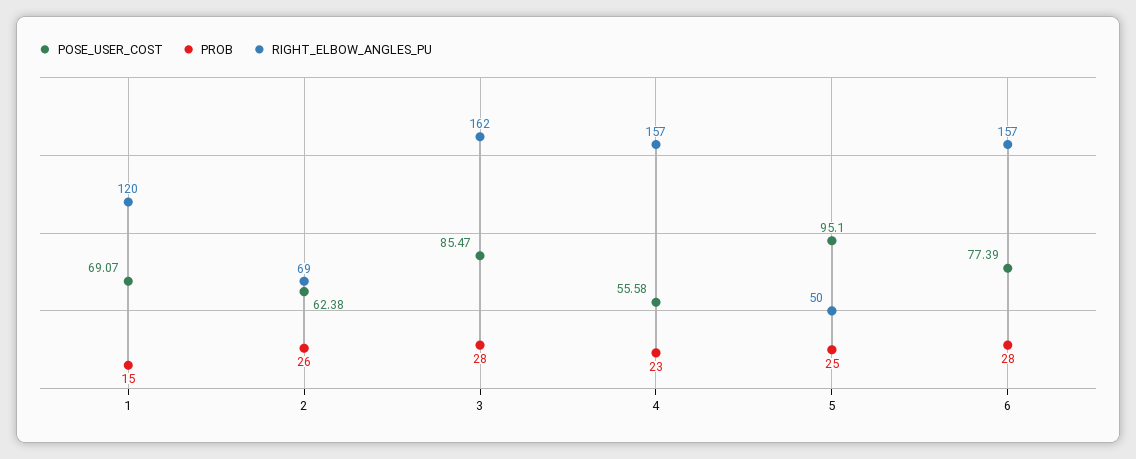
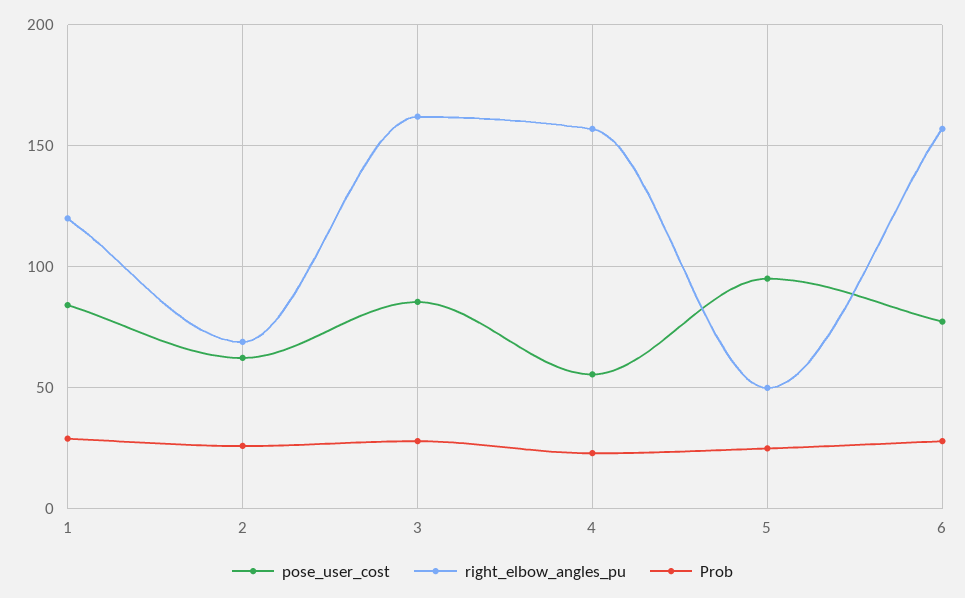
POSE_USER_COST, 1: 69.07 -> 85
PROB, 1: 15 -> 30

